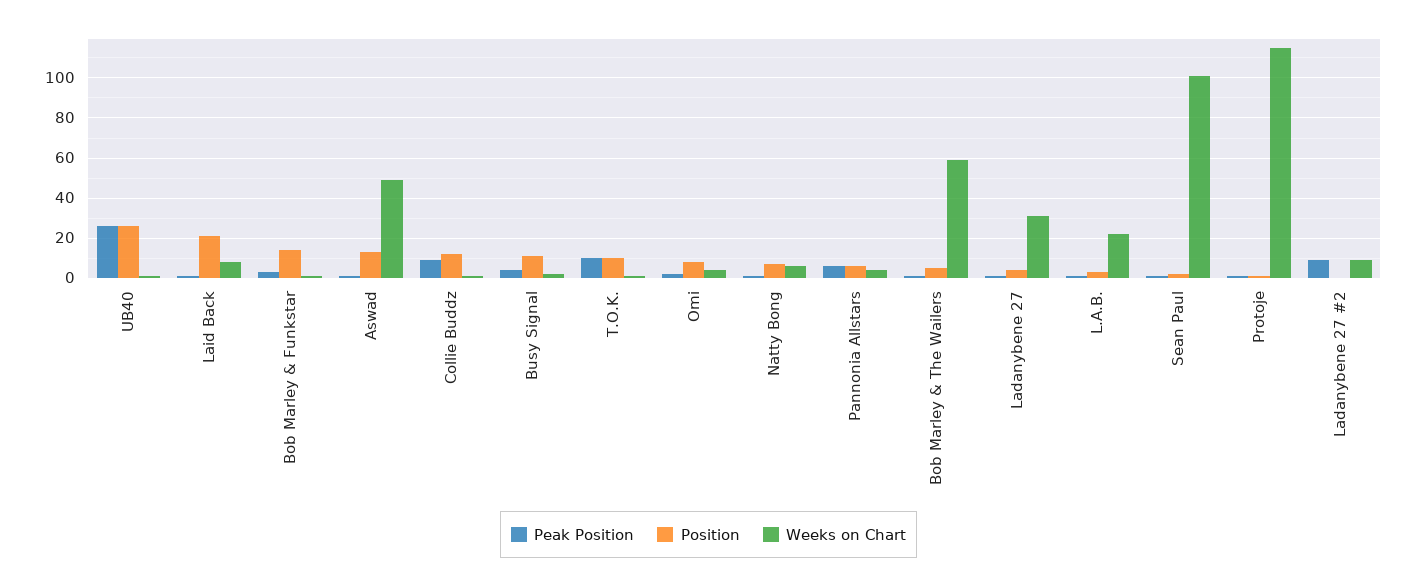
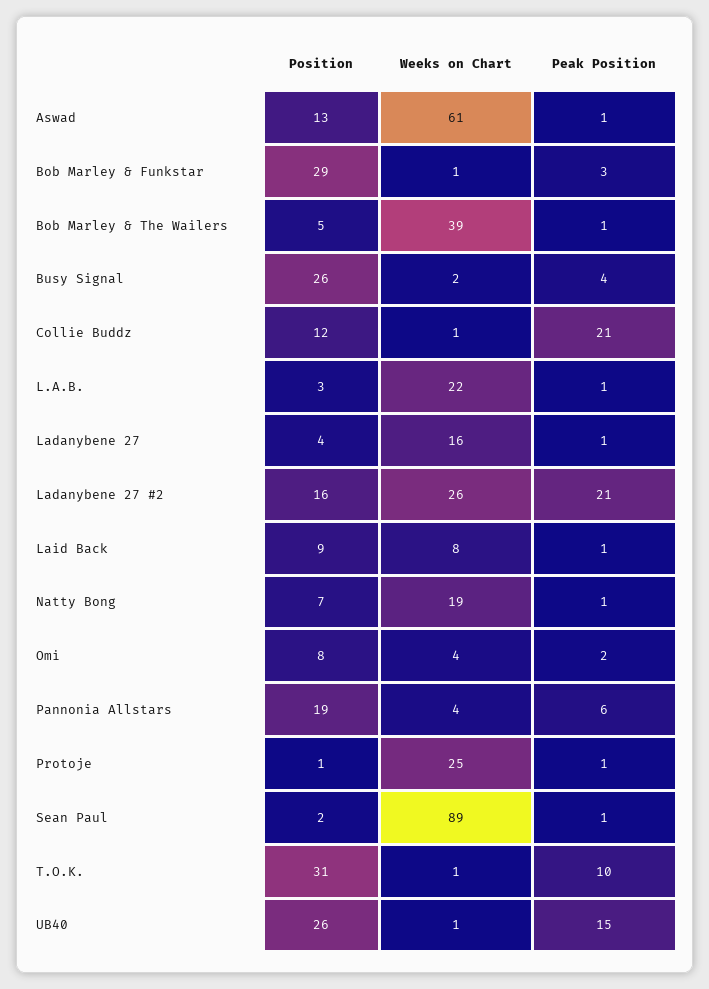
Peak Position, UB40: 25 -> 15
Position, Laid Back: 20 -> 9
Position, Bob Marley & Funkstar: 15 -> 29
Weeks on Chart, Aswad: 50 -> 61
Peak Position, Collie Buddz: 10 -> 21
Position, Busy Signal: 10 -> 26
Position, T.O.K.: 10 -> 31
Weeks on Chart, Natty Bong: 5 -> 19
Position, Pannonia Allstars: 5 -> 19
Weeks on Chart, Bob Marley & The Wailers: 60 -> 39
Weeks on Chart, Ladanybene 27: 30 -> 16
Weeks on Chart, Sean Paul: 100 -> 89
Weeks on Chart, Protoje: 115 -> 25
Peak Position, Ladanybene 27 #2: 10 -> 21
Position, Ladanybene 27 #2: 0 -> 16
Weeks on Chart, Ladanybene 27 #2: 10 -> 26

